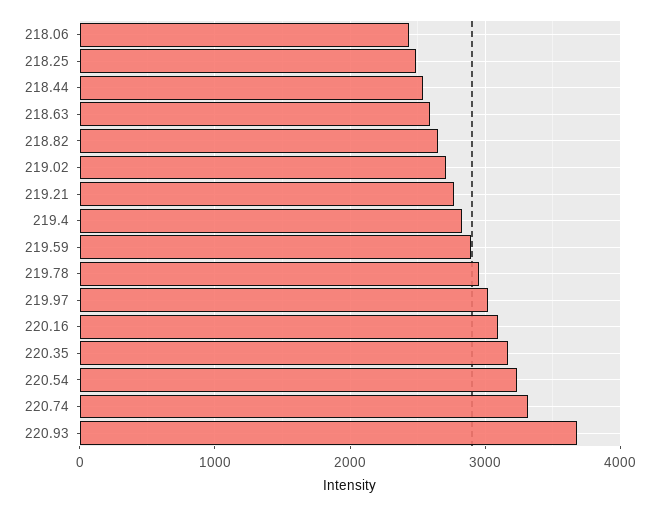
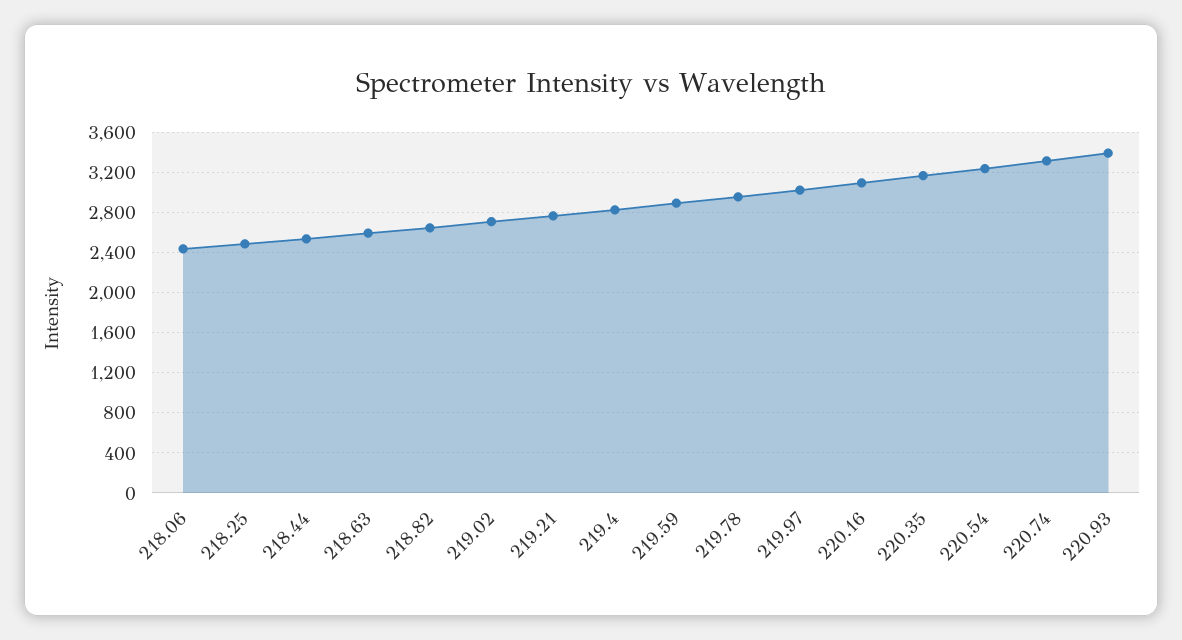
220.93: 3700 -> 3400

